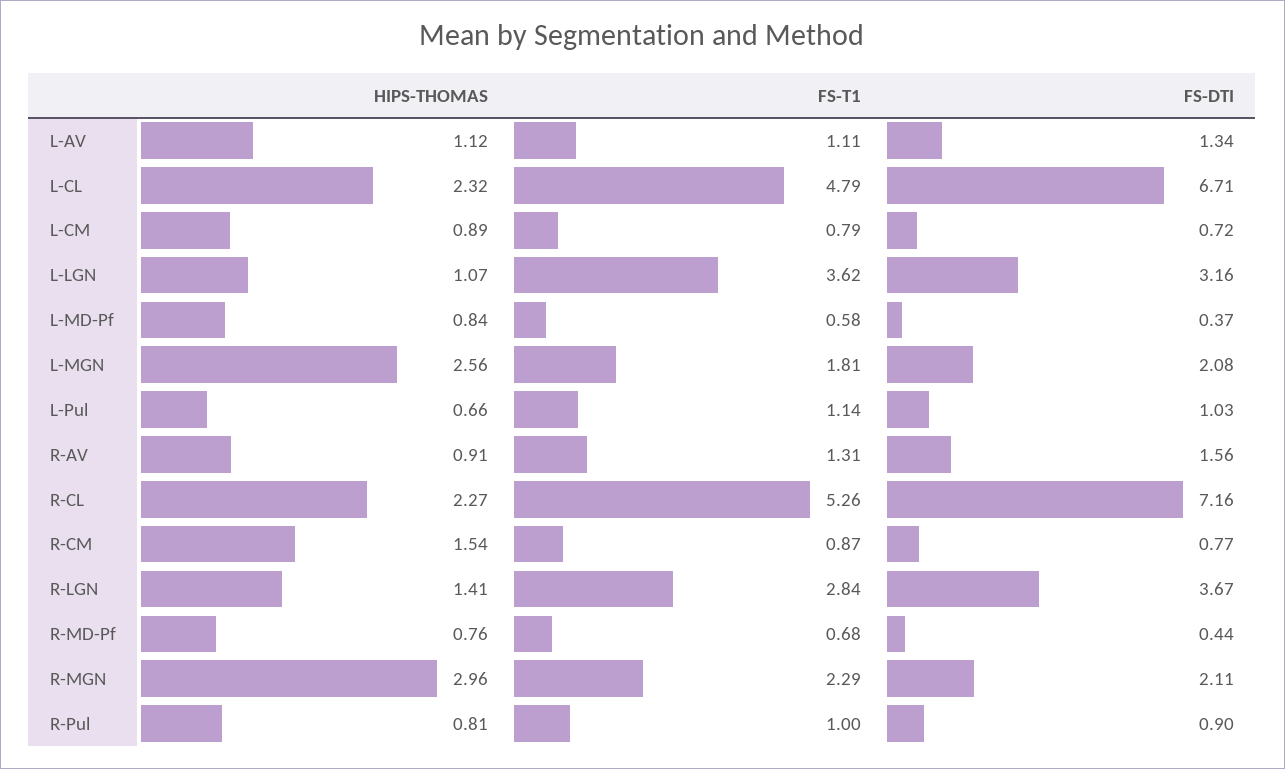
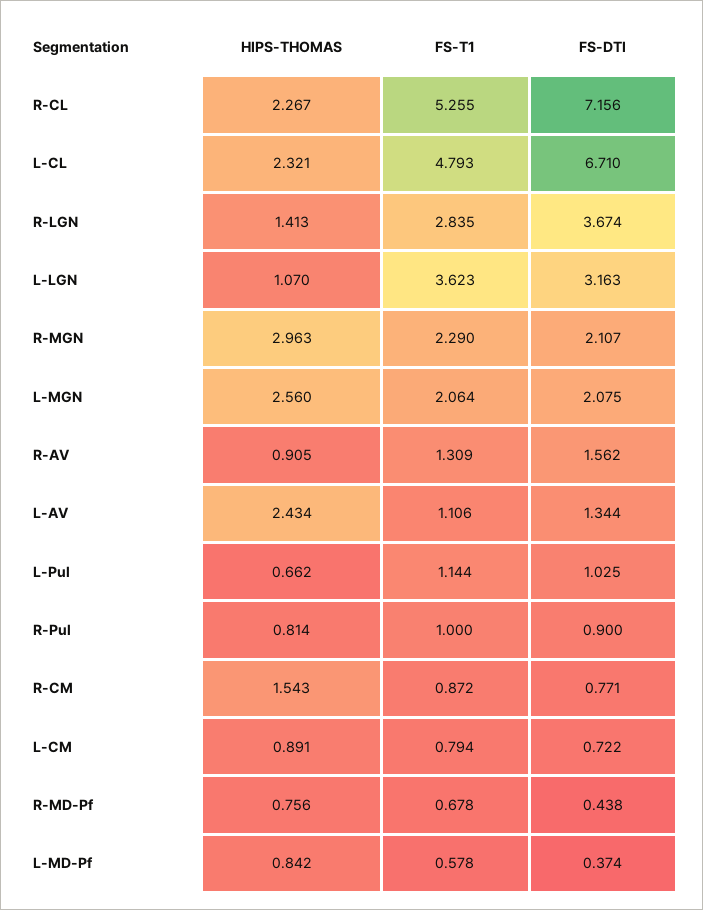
HIPS-THOMAS, L-AV: 1.12 -> 2.434
FS-T1, L-MGN: 1.81 -> 2.064

